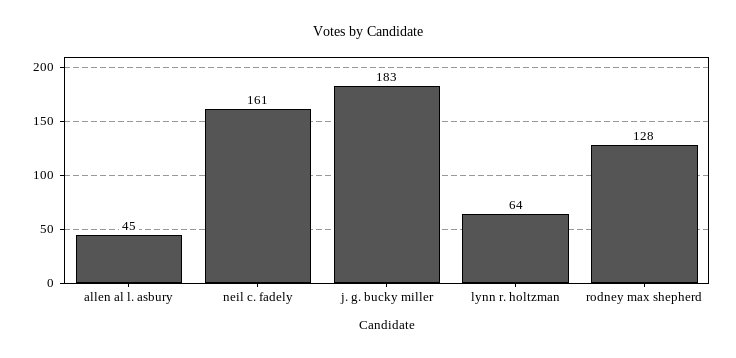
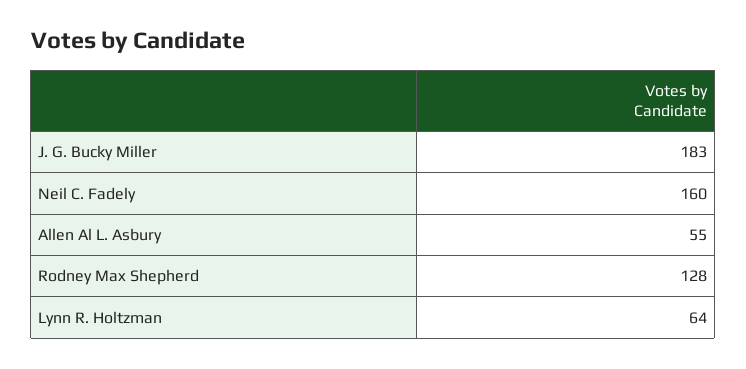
allen al l. asbury: 45 -> 55
neil c. fadely: 161 -> 160

